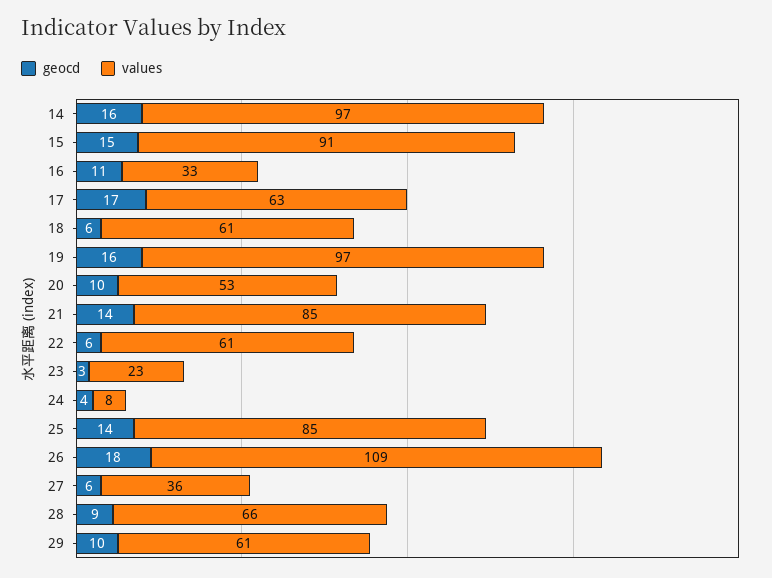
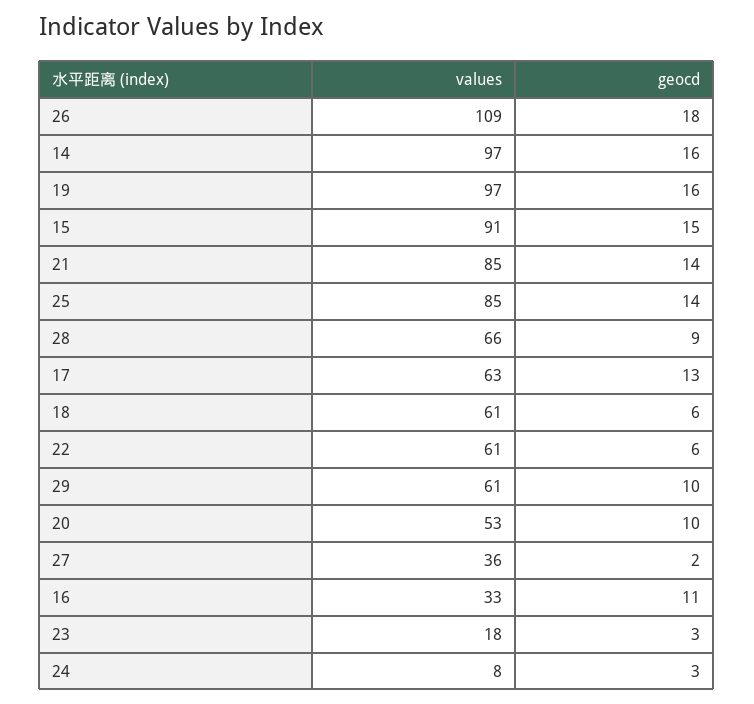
geocd, 17: 17 -> 13
values, 23: 23 -> 18
geocd, 24: 4 -> 3
geocd, 27: 6 -> 2

